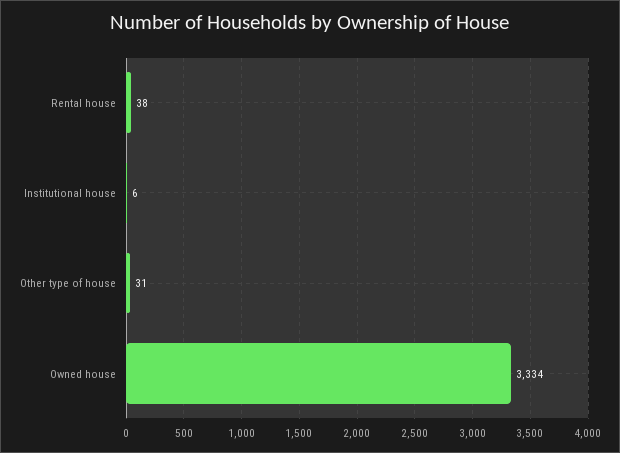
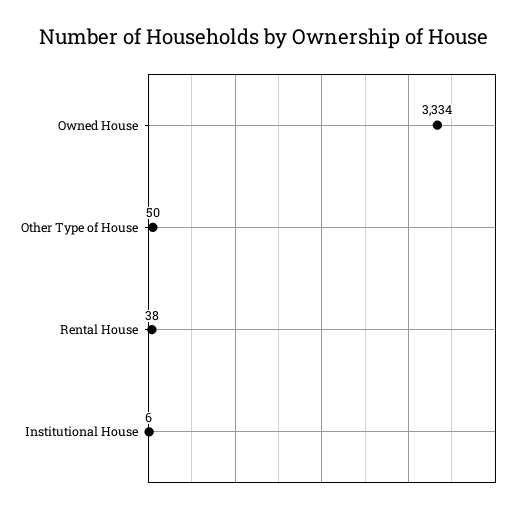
Other type of house: 31 -> 50

